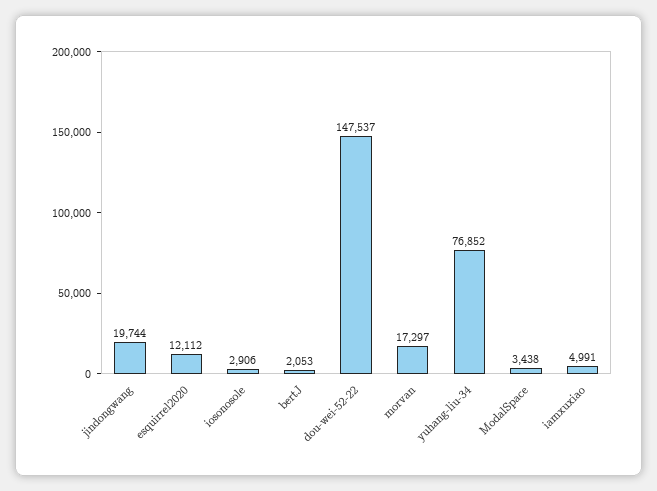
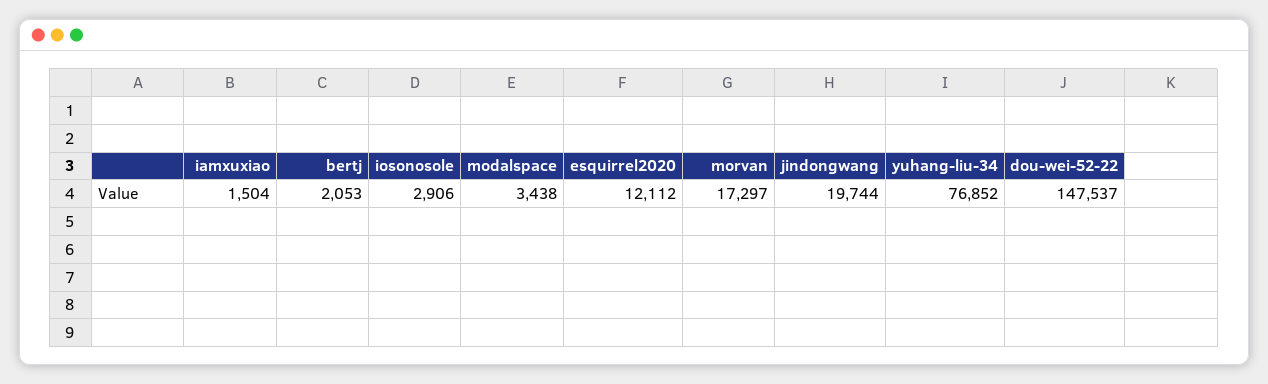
iamxuxiao: 4991 -> 1504

